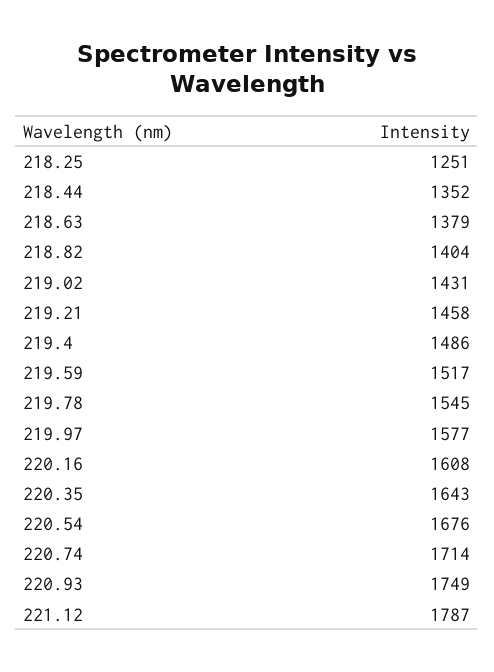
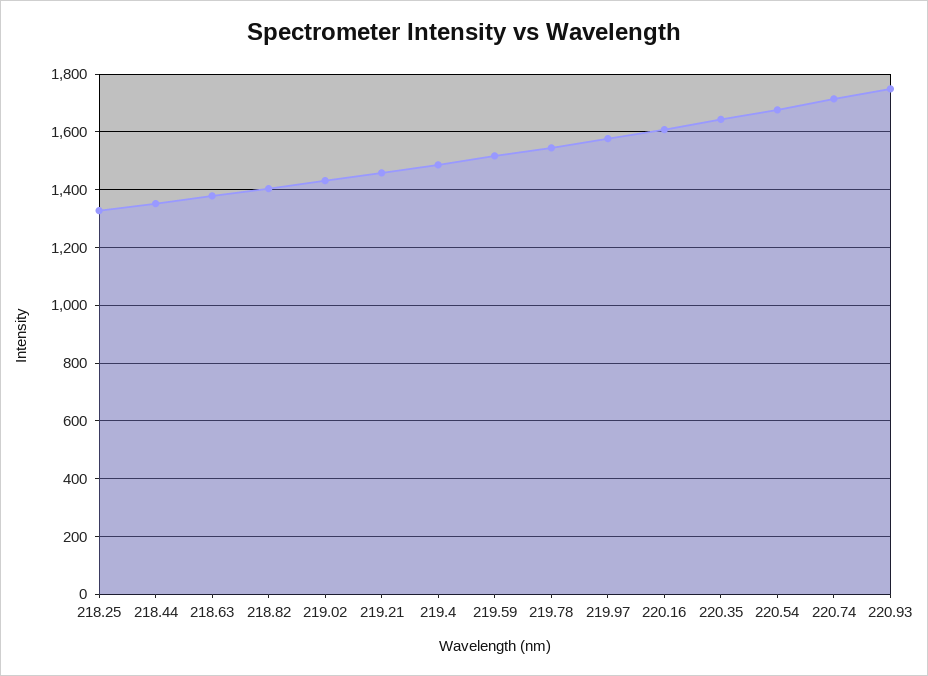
218.25: 1251 -> 1325
221.12: 1787 -> none

